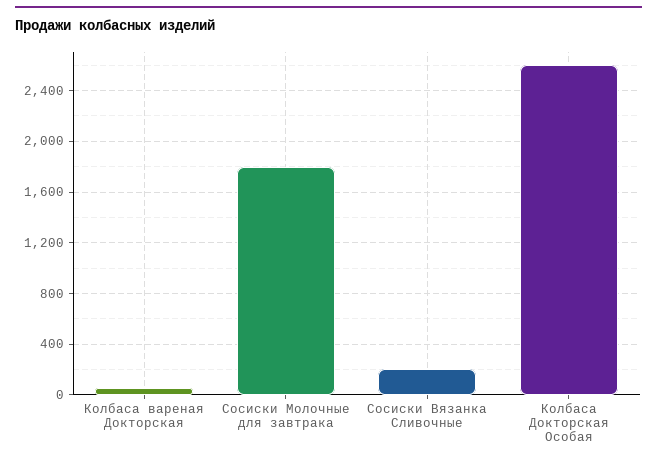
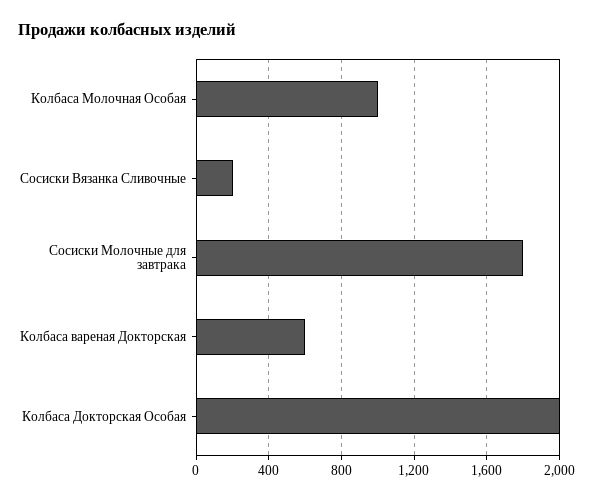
Колбаса вареная Докторская: 50 -> 600
Колбаса Докторская Особая: 2600 -> 2000
Колбаса Молочная Особая: none -> 1000

